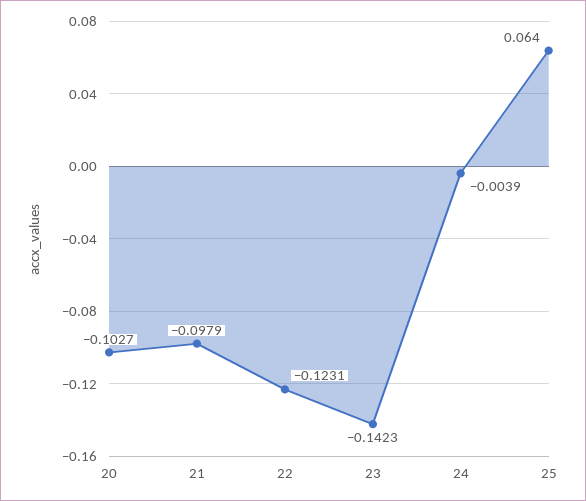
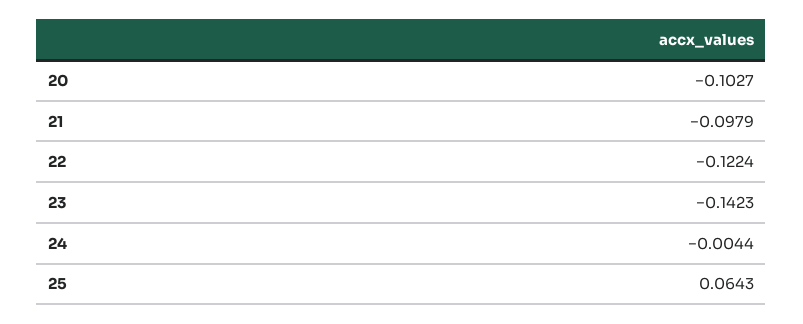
22: -0.1231 -> -0.1224
24: -0.0039 -> -0.0044
25: 0.064 -> 0.0643

